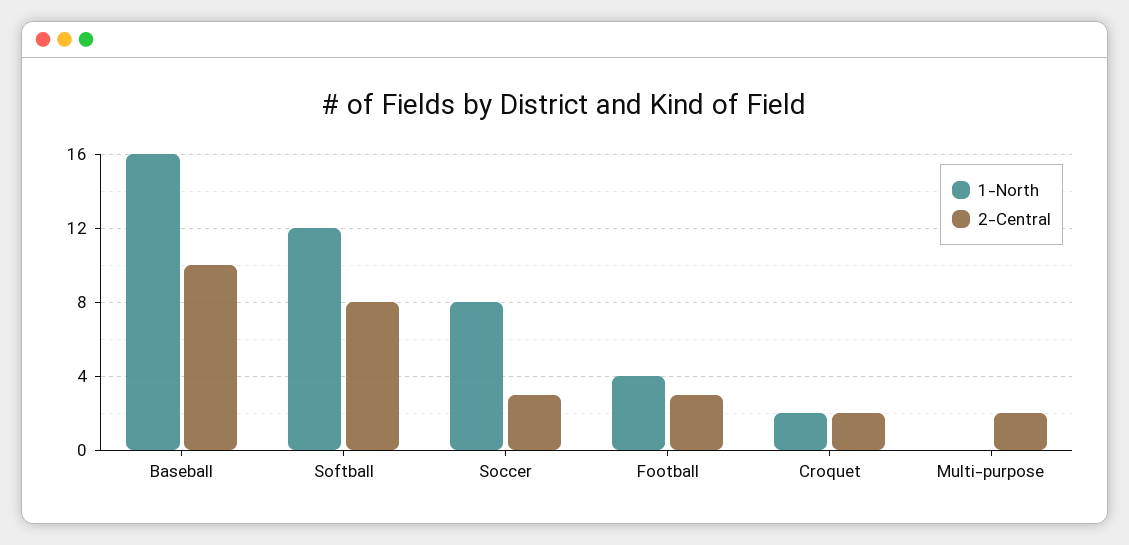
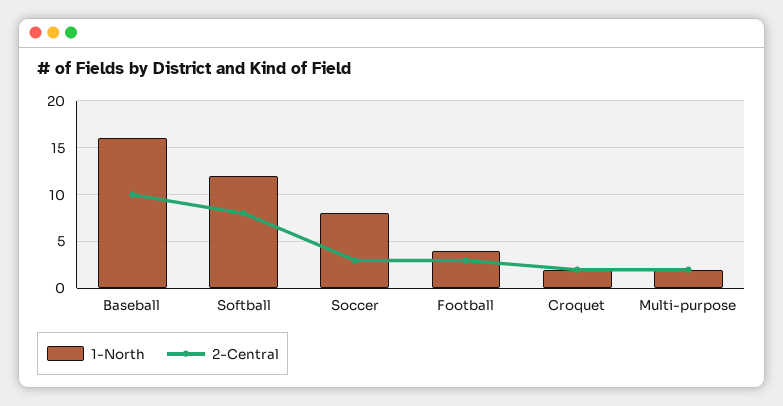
1-North, Multi-purpose: 0 -> 2

